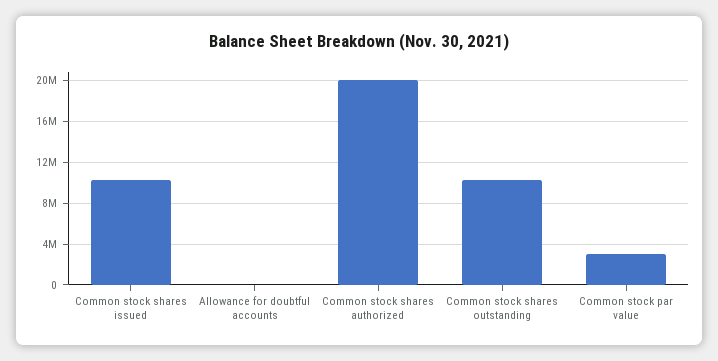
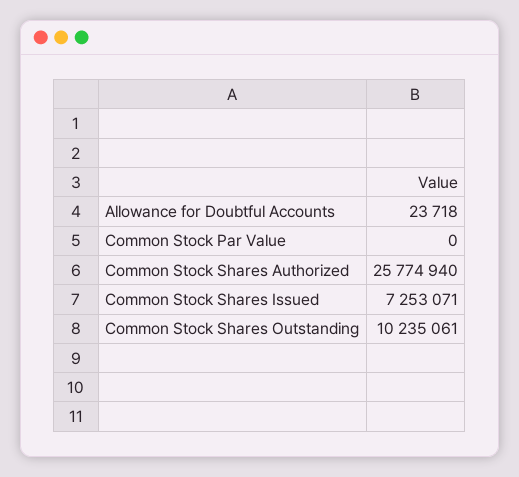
Common stock shares issued: 10000000 -> 7253071
Common stock shares authorized: 20000000 -> 25774940
Common stock par value: 3000000 -> 0

